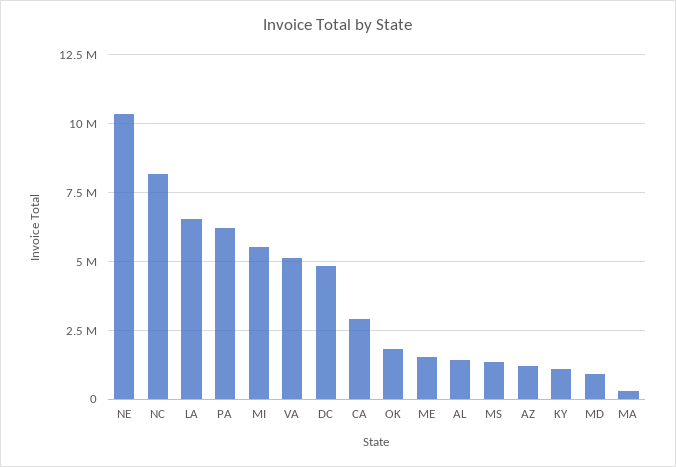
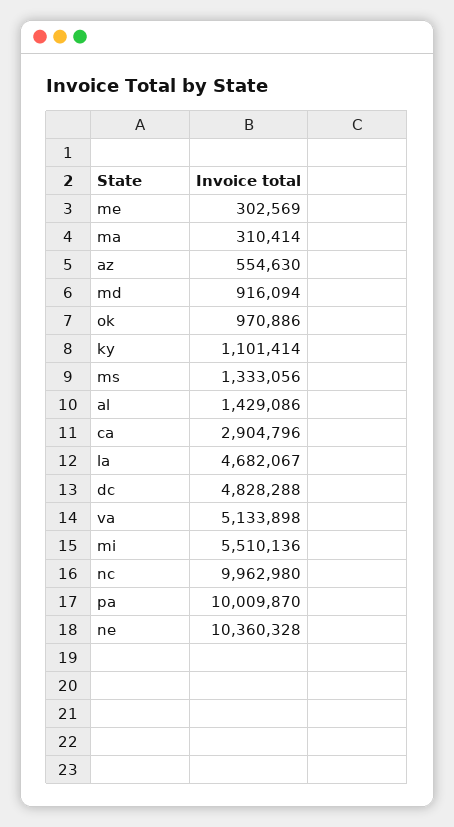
NC: 8250000 -> 9962980
LA: 6500000 -> 4682067
PA: 6250000 -> 10009870
OK: 1750000 -> 970886
ME: 1500000 -> 302569
AZ: 1250000 -> 554630

